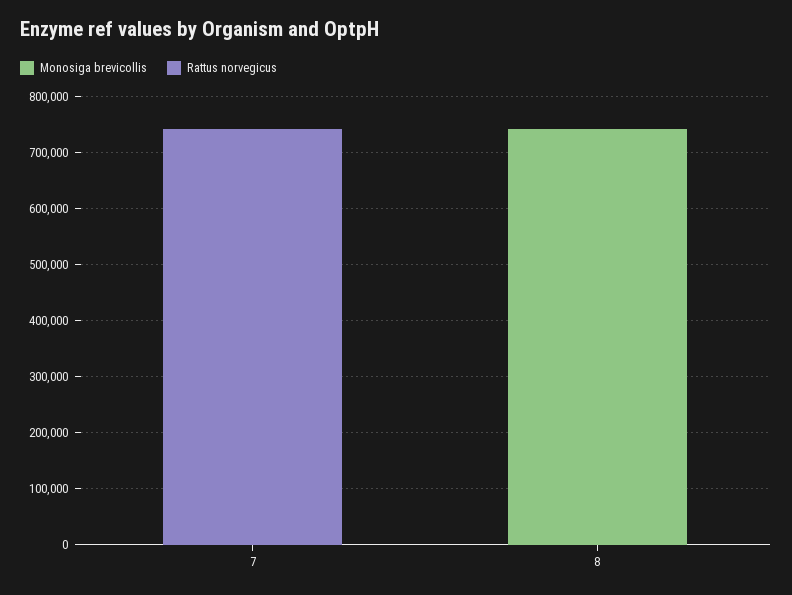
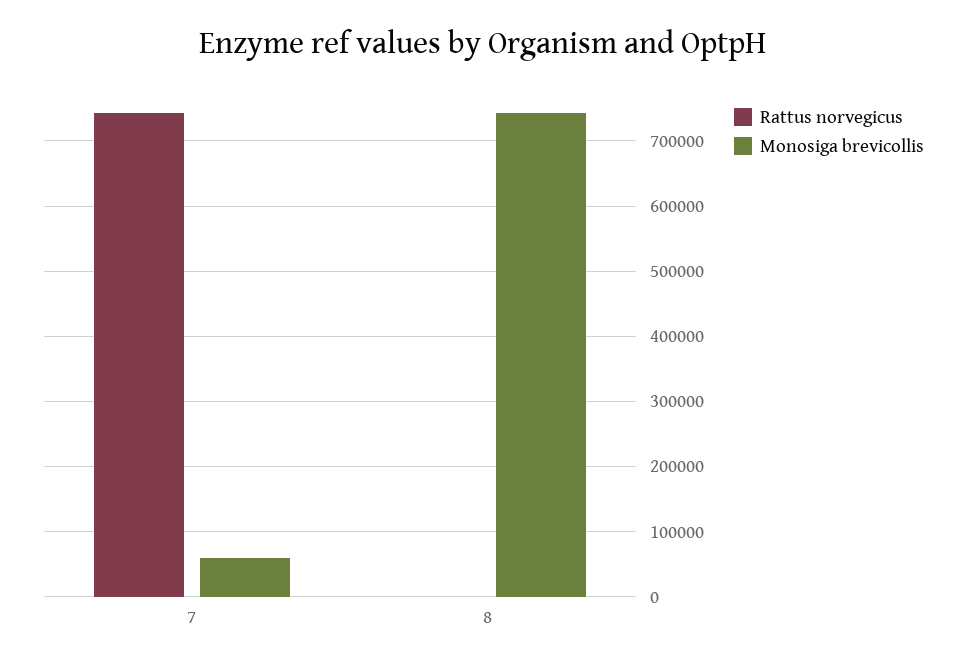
Monosiga brevicollis, 7: 0 -> 60000

